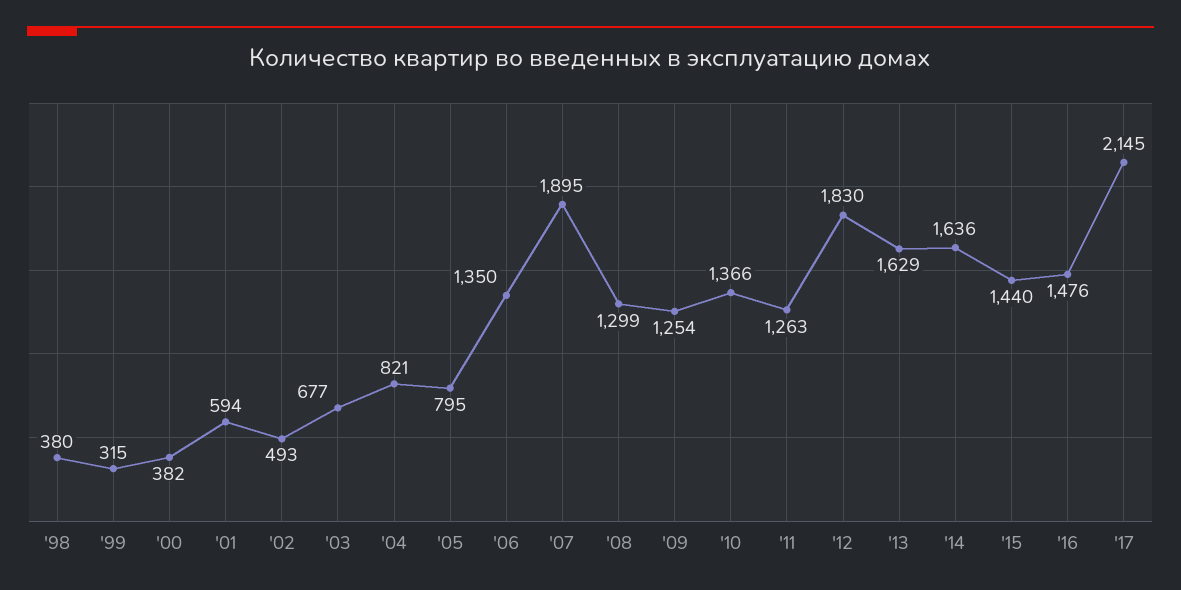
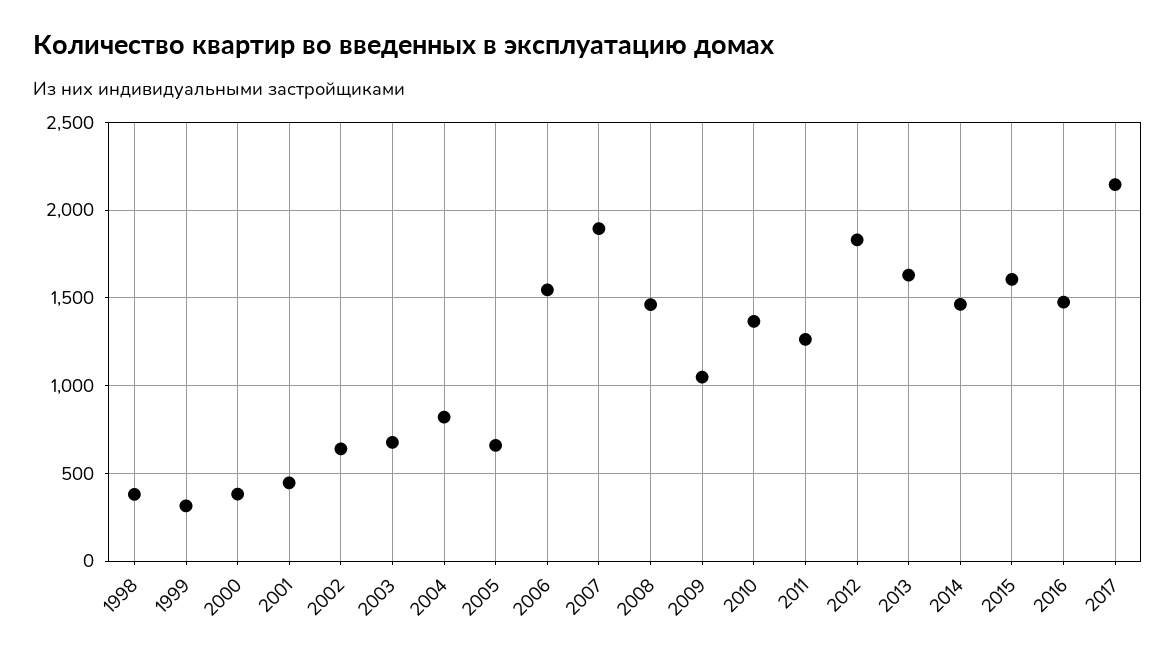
'01: 594 -> 450
'02: 493 -> 650
'05: 795 -> 650
'06: 1350 -> 1550
'08: 1299 -> 1450
'09: 1254 -> 1050
'14: 1636 -> 1450
'15: 1440 -> 1600

